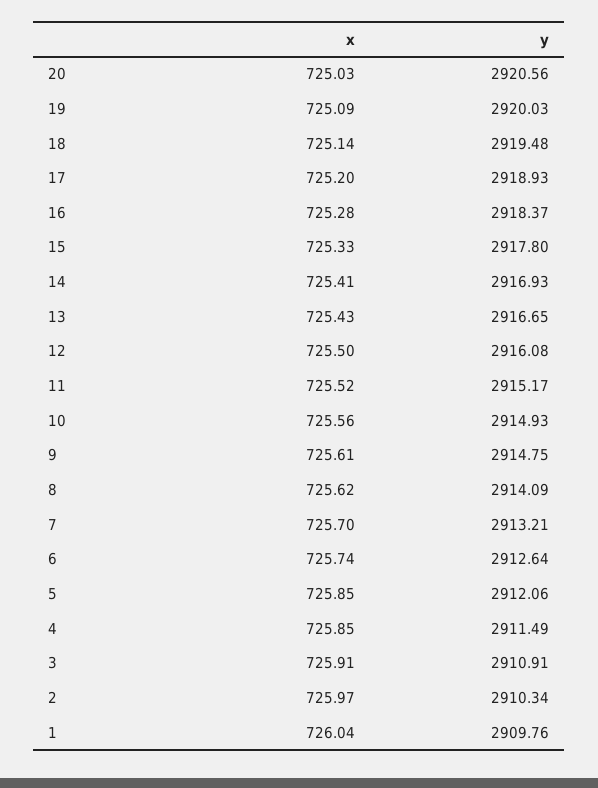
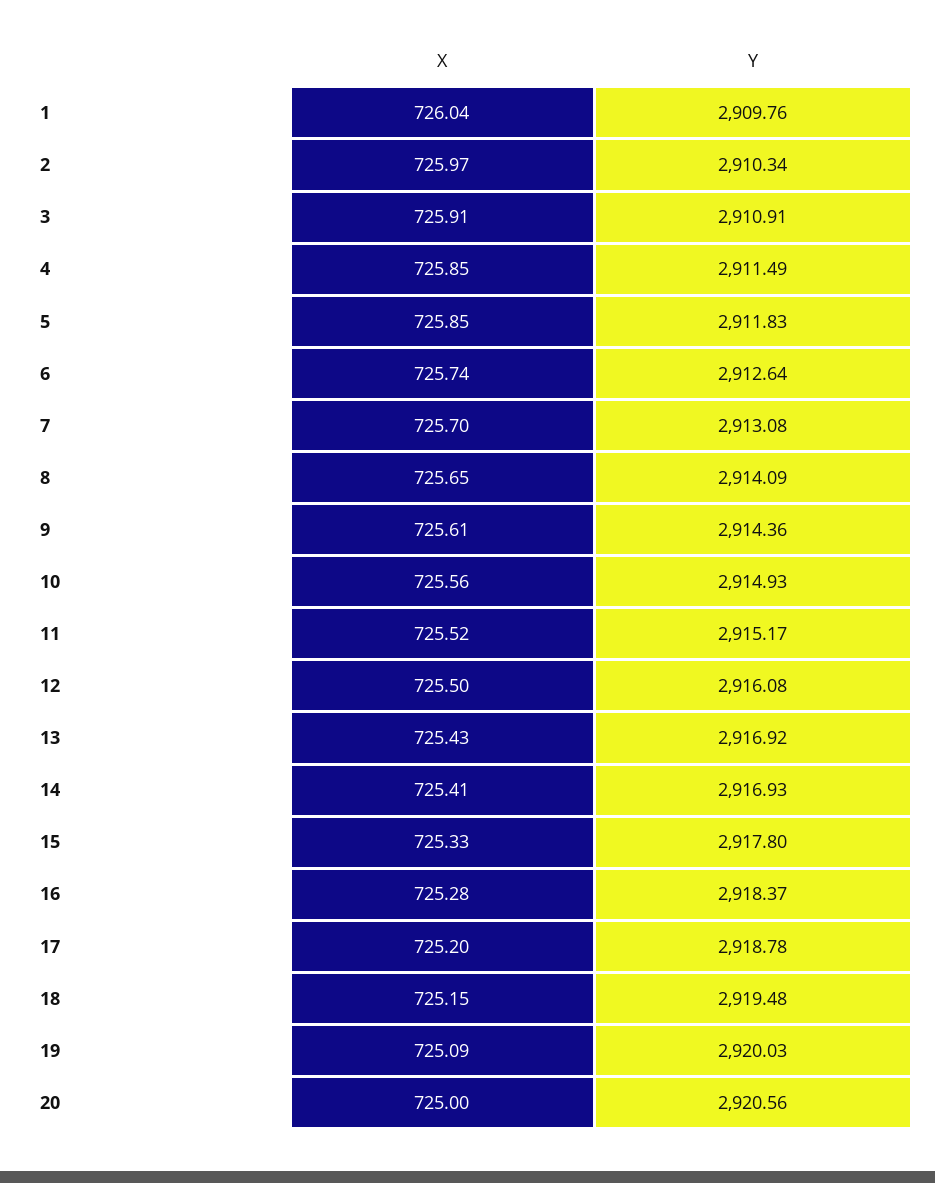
x, 20: 725.03 -> 725
x, 18: 725.14 -> 725.15
y, 17: 2918.93 -> 2918.78
y, 13: 2916.65 -> 2916.92
y, 9: 2914.75 -> 2914.36
x, 8: 725.62 -> 725.65
y, 7: 2913.21 -> 2913.08
y, 5: 2912.06 -> 2911.83

